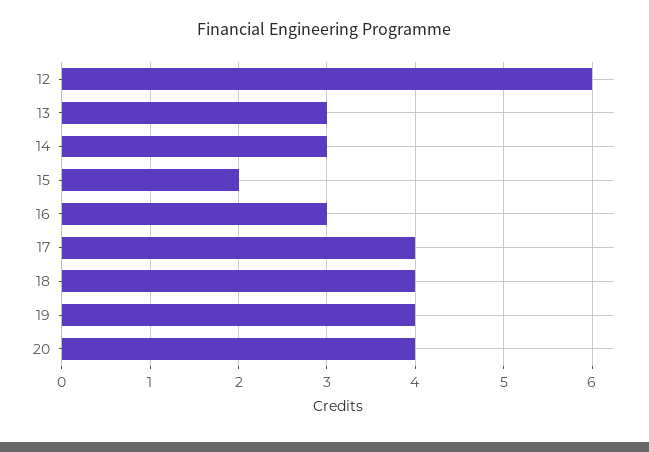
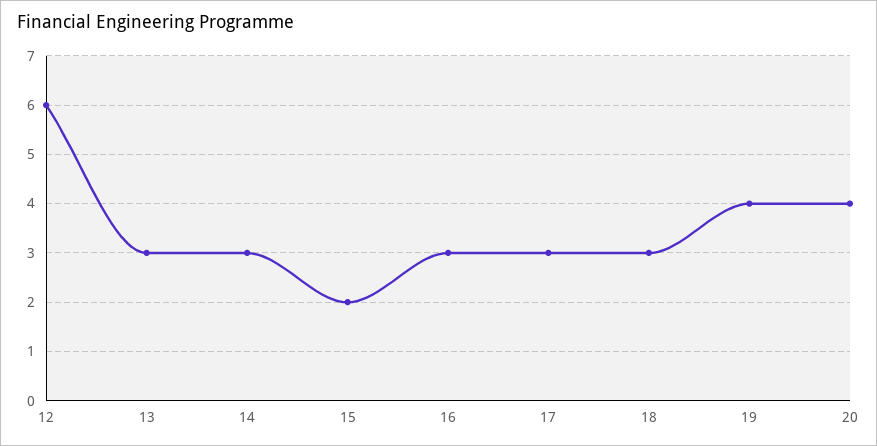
17: 4 -> 3
18: 4 -> 3

